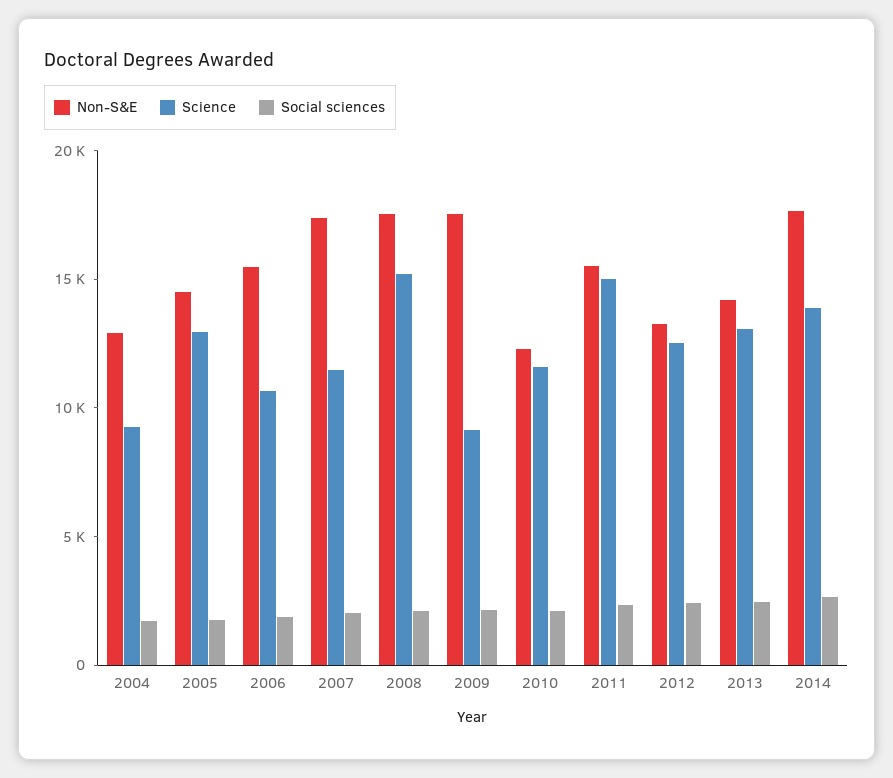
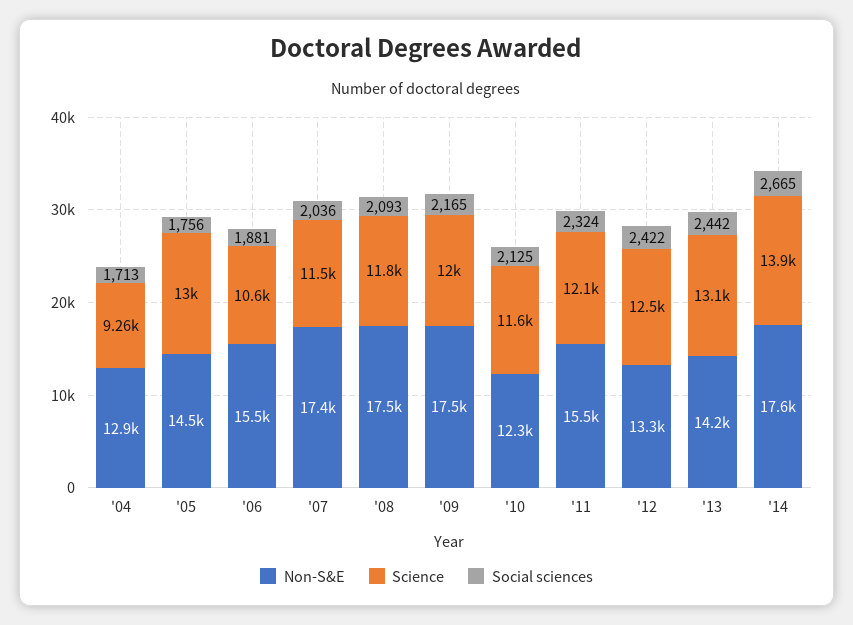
Science, 2008: 15000 -> 11800
Science, 2009: 9000 -> 12000
Science, 2011: 15000 -> 12100

